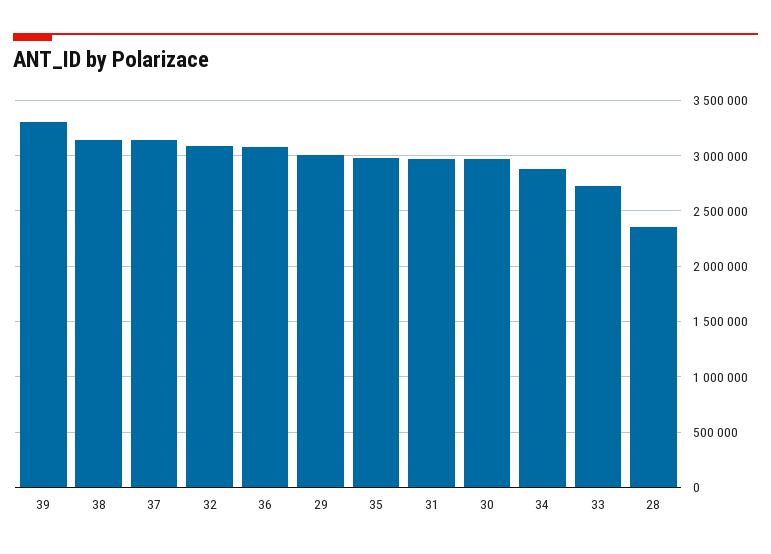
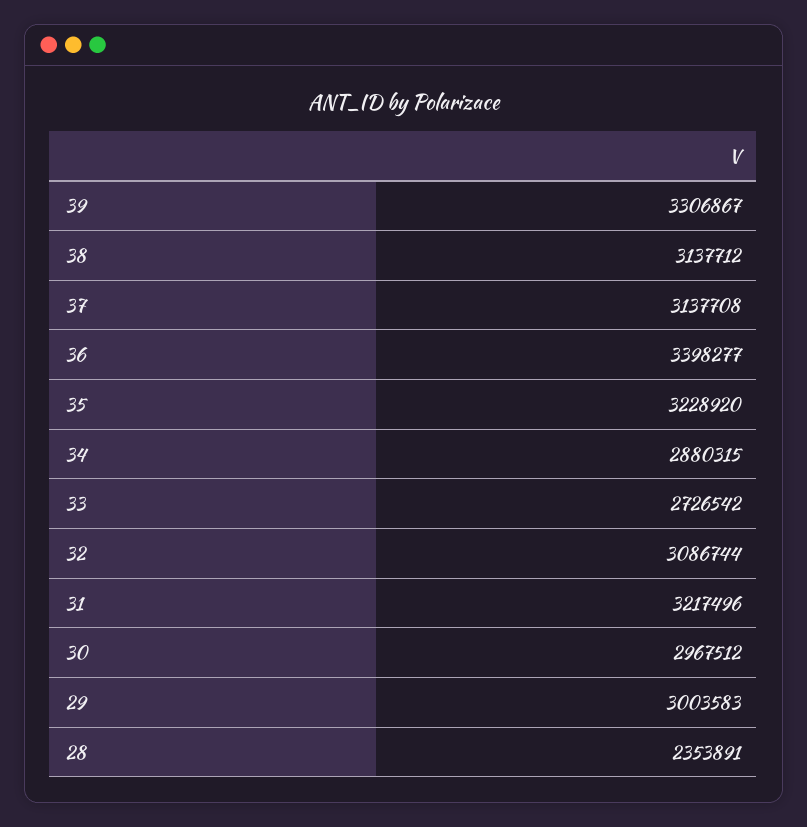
36: 3100000 -> 3398277
35: 3000000 -> 3228920
31: 3000000 -> 3217496

